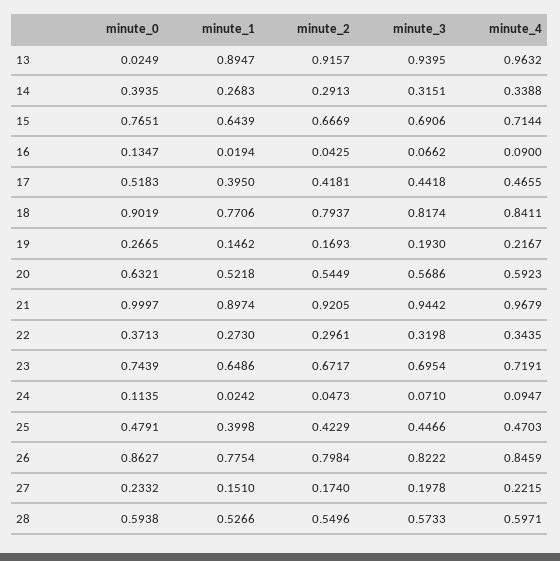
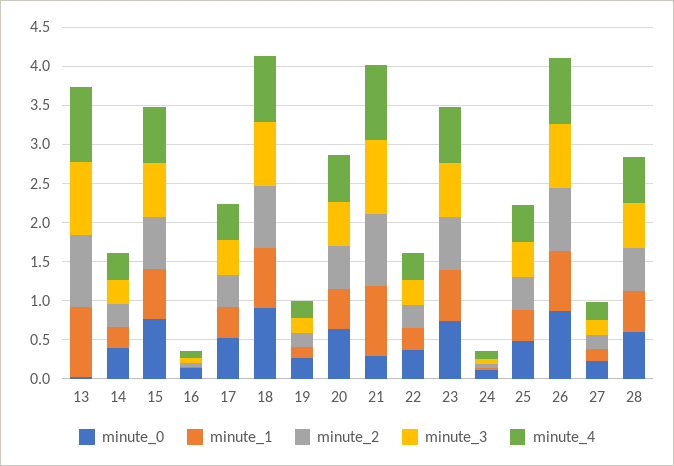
minute_0, 21: 0.9997 -> 0.25

